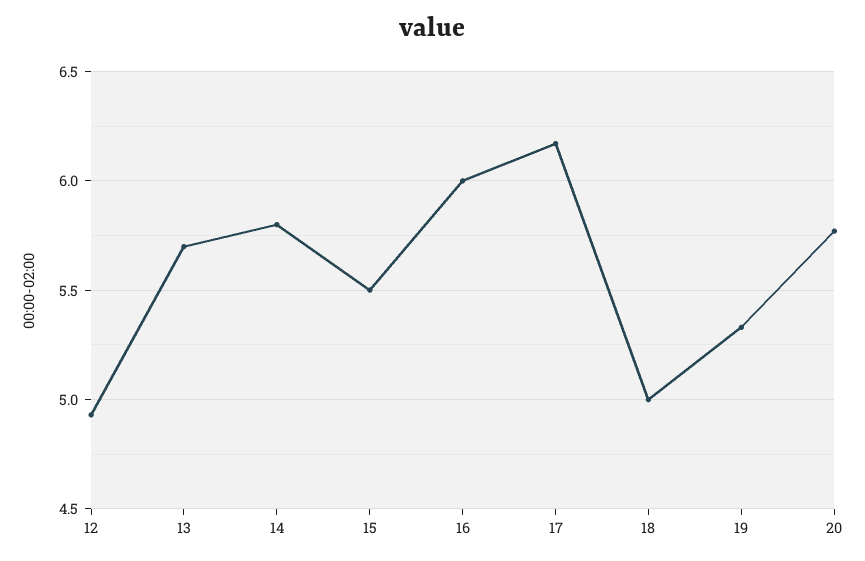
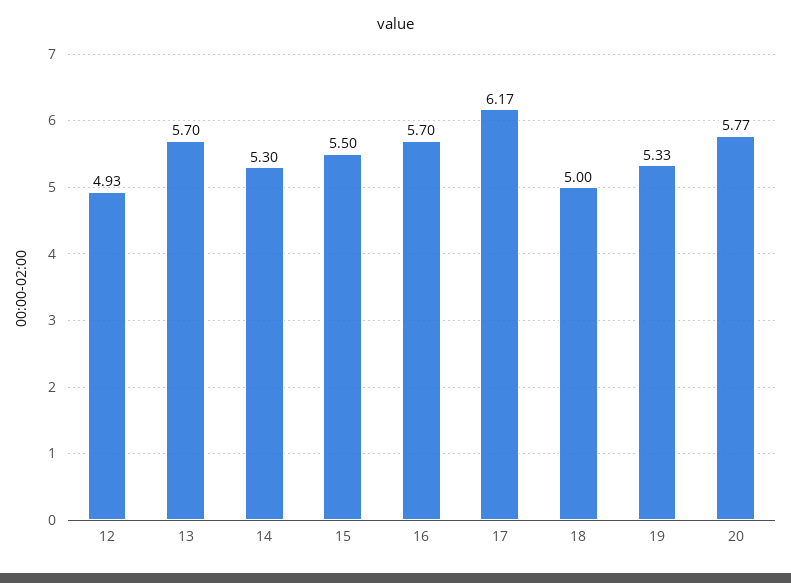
14: 5.8 -> 5.3
16: 6 -> 5.7

